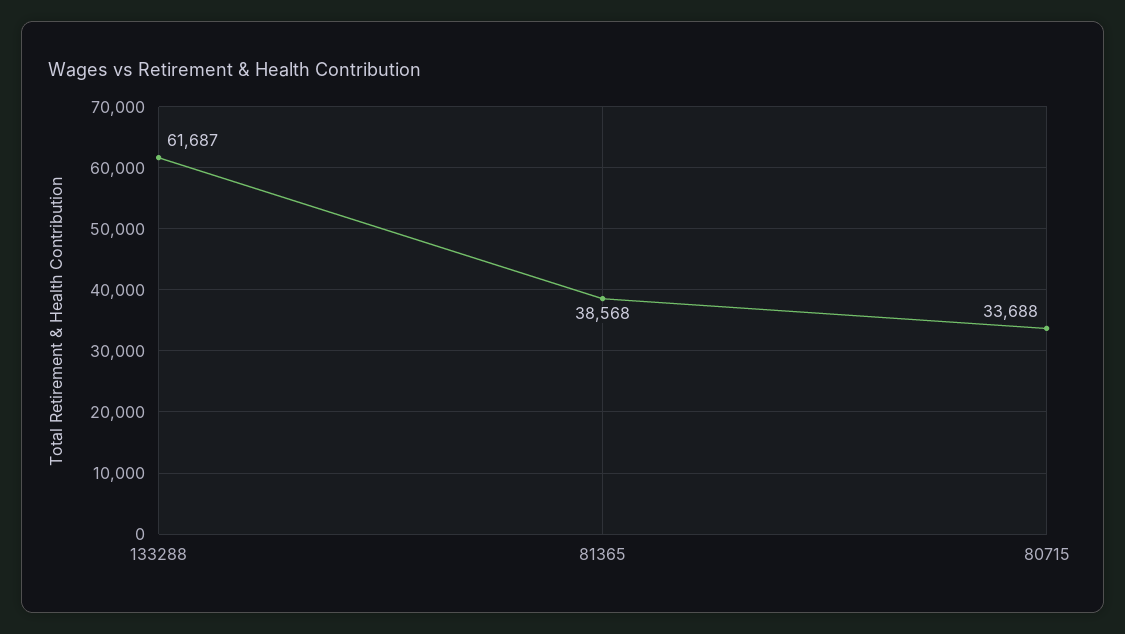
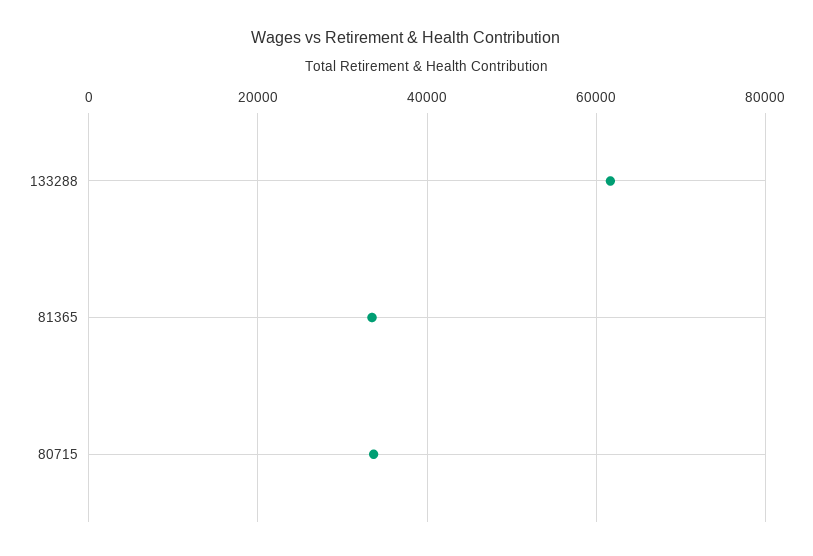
81365: 38568 -> 34000

